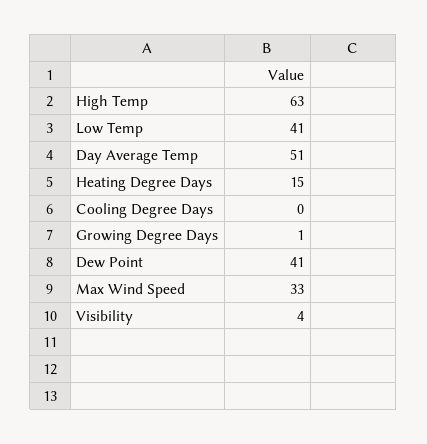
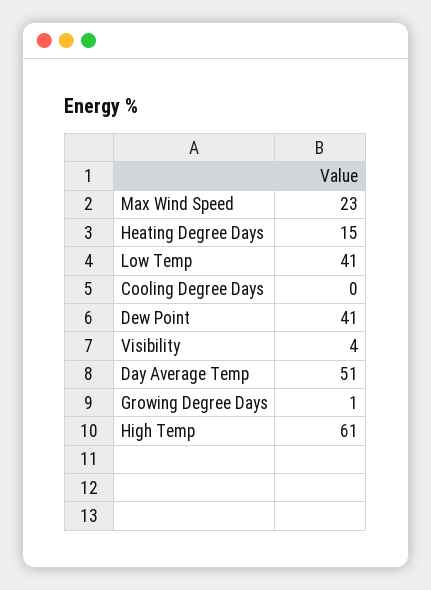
High Temp: 63 -> 61
Max Wind Speed: 33 -> 23

